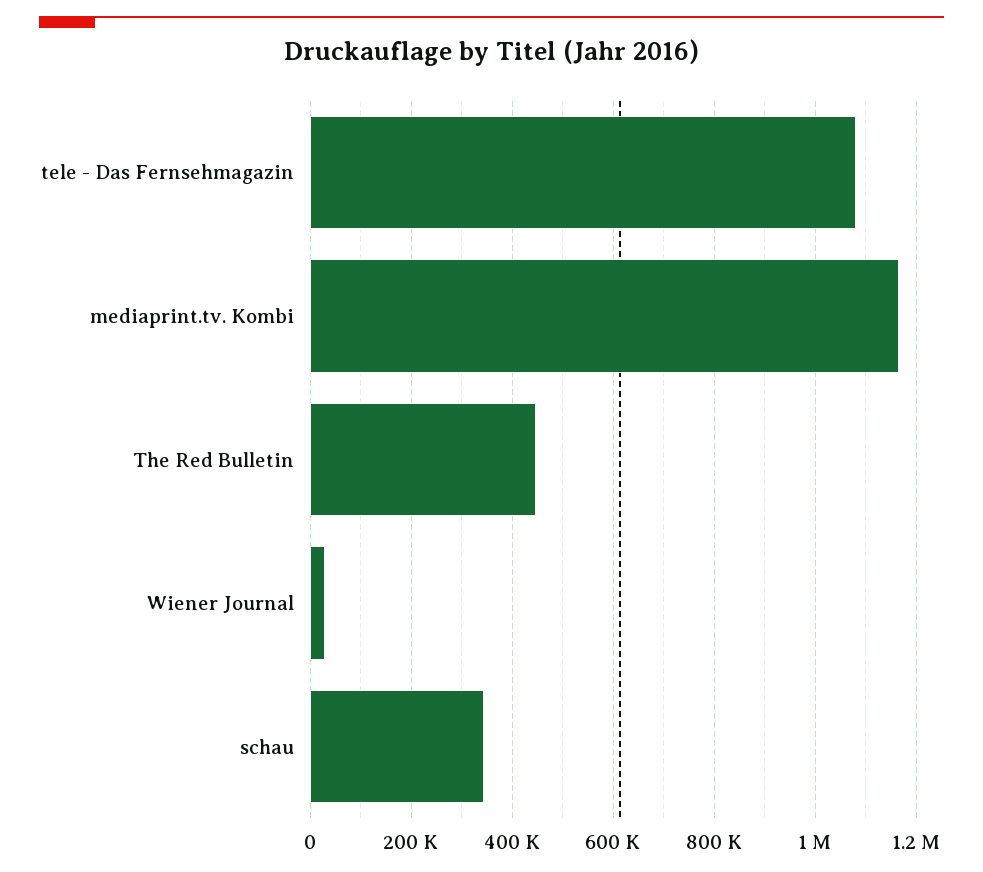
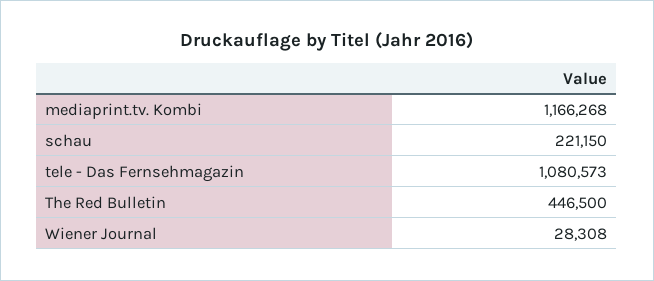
schau: 340000 -> 221150

